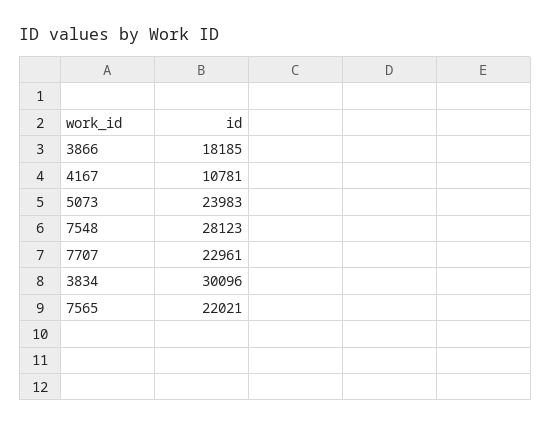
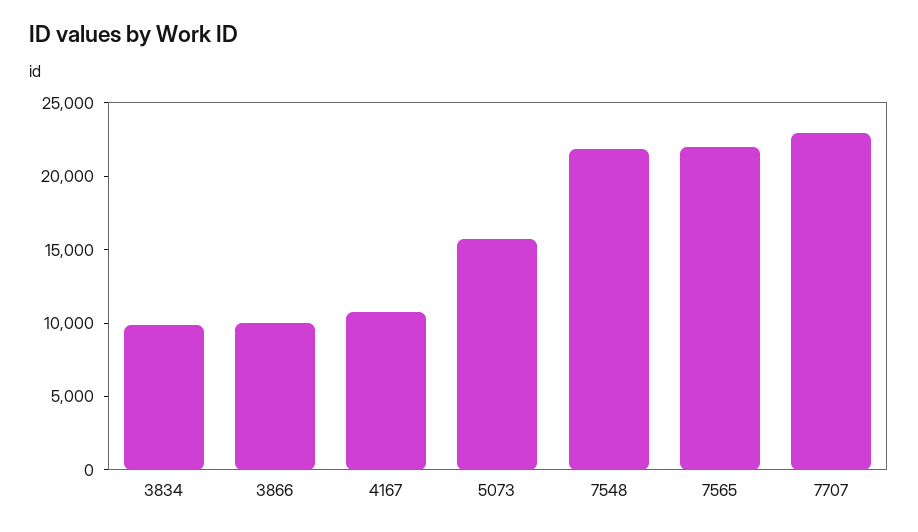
3866: 18185 -> 10000
5073: 23983 -> 16000
7548: 28123 -> 22000
3834: 30096 -> 10000

